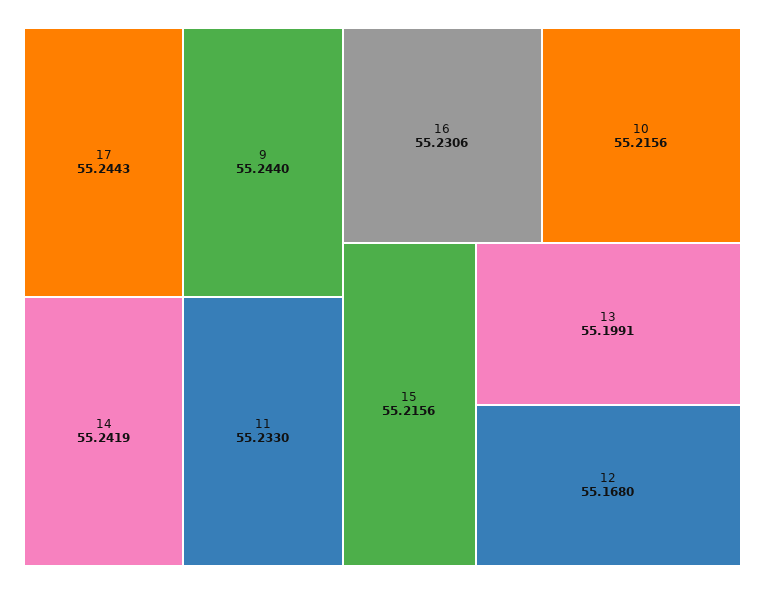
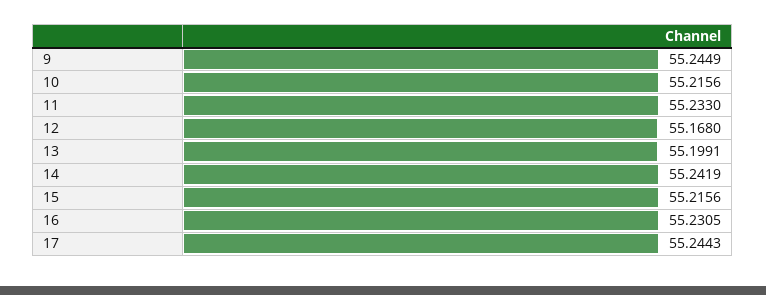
9: 55.244 -> 55.2449
16: 55.2306 -> 55.2305

